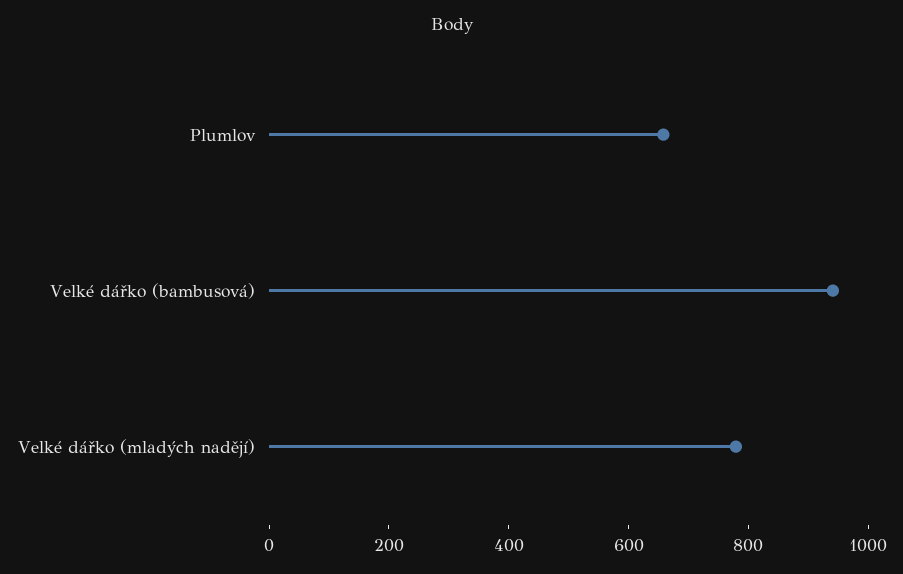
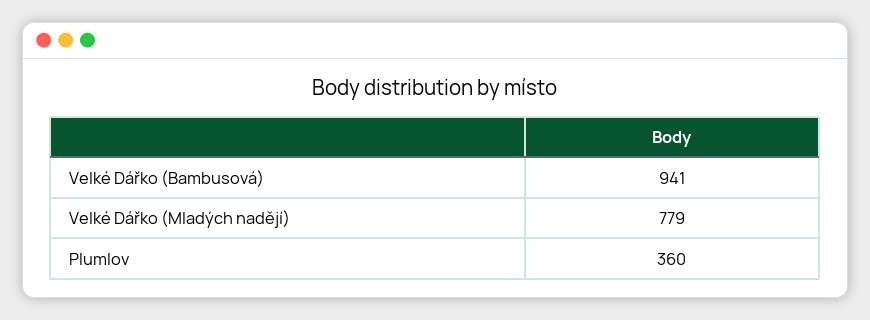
Plumlov: 650 -> 360

